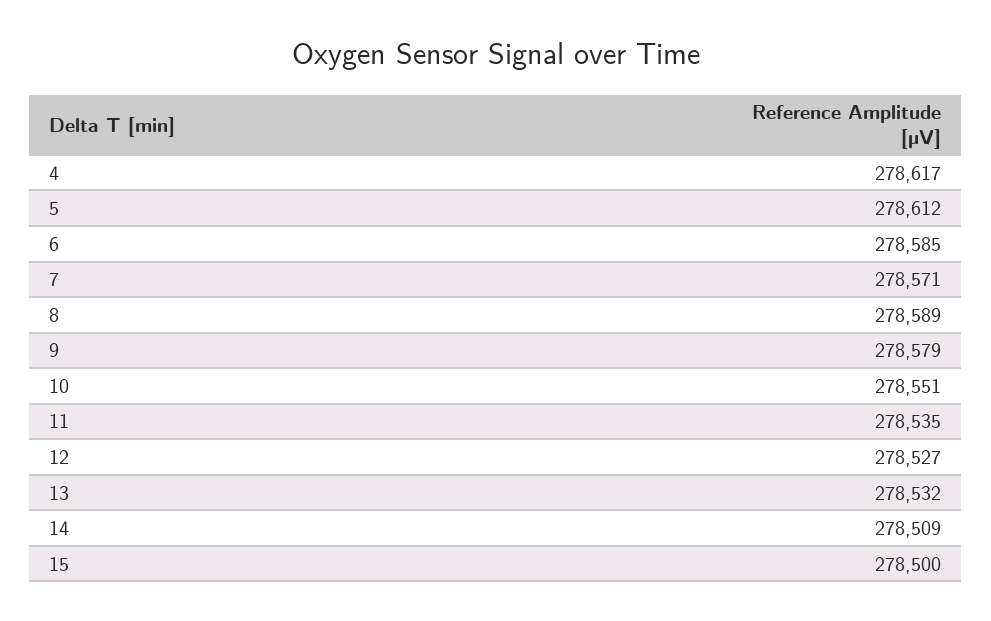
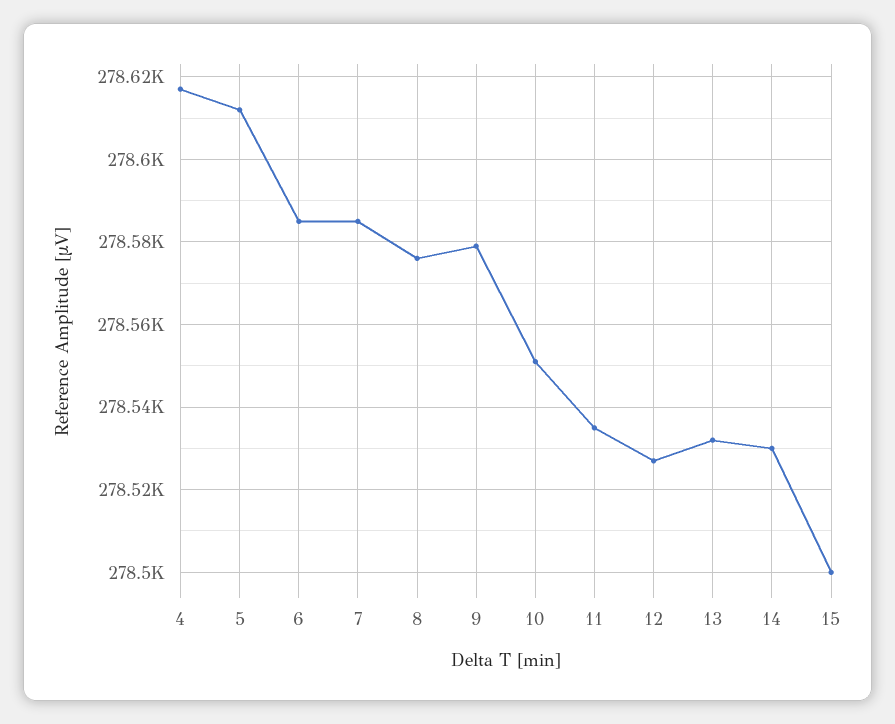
7: 278571 -> 278585
8: 278589 -> 278575
14: 278509 -> 278530

